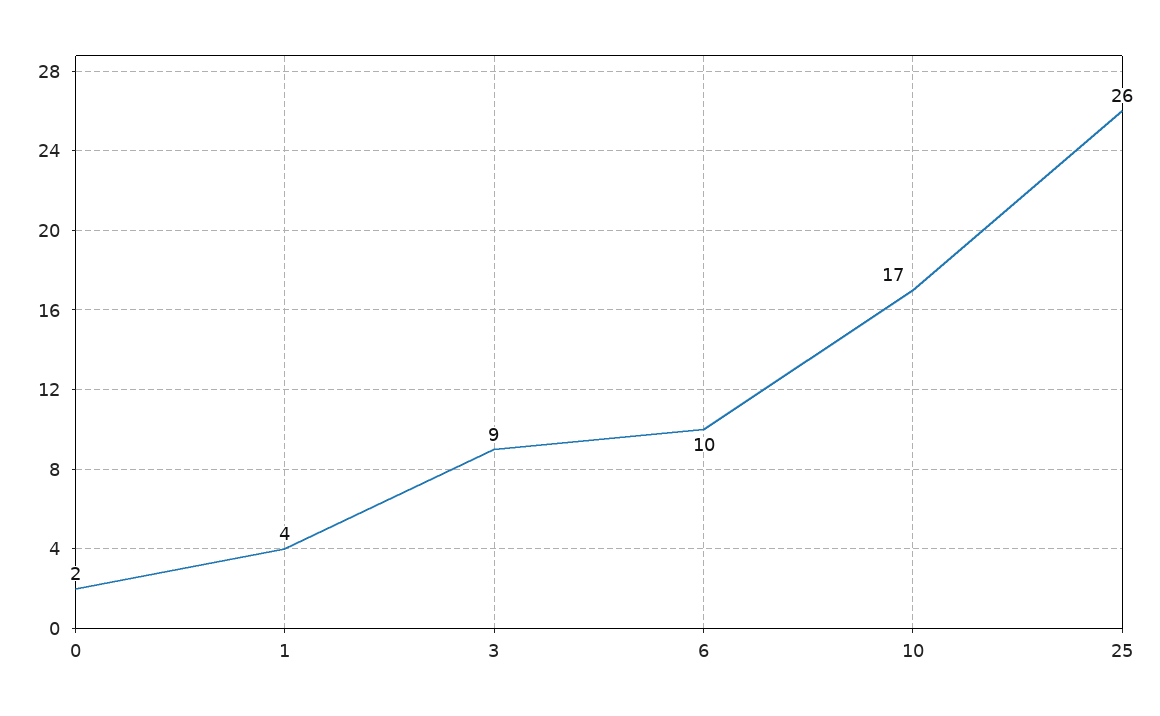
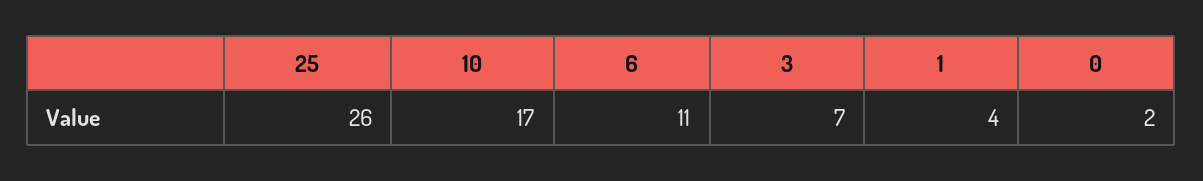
3: 9 -> 7
6: 10 -> 11

